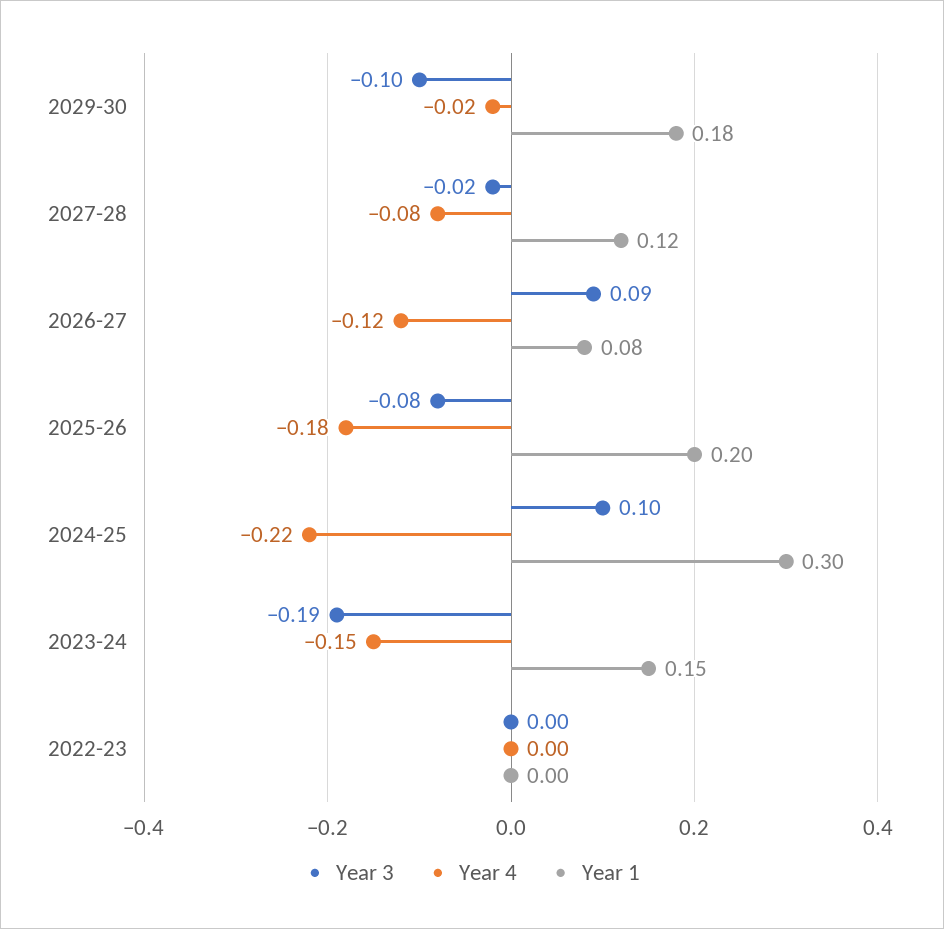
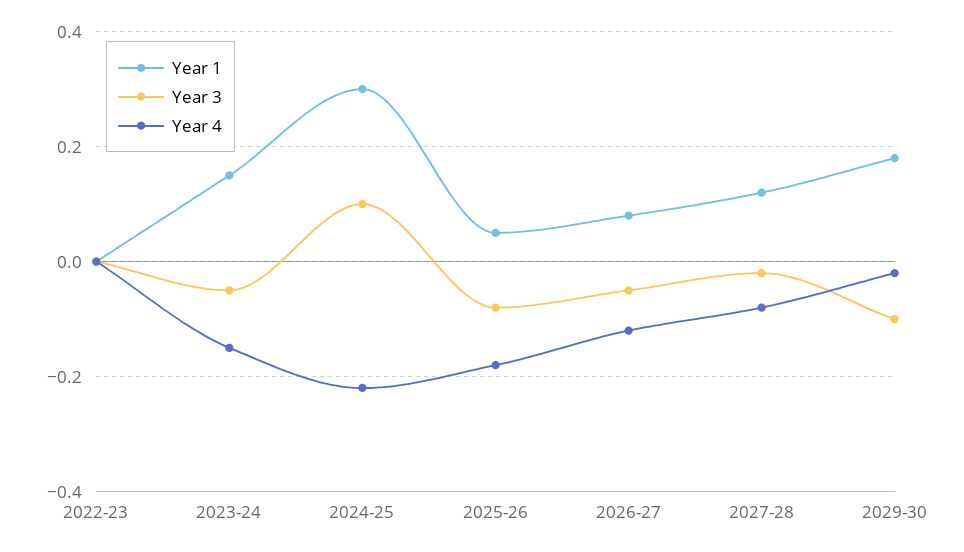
Year 3, 2026-27: 0.09 -> -0.05
Year 1, 2025-26: 0.2 -> 0.05
Year 3, 2023-24: -0.19 -> -0.05

